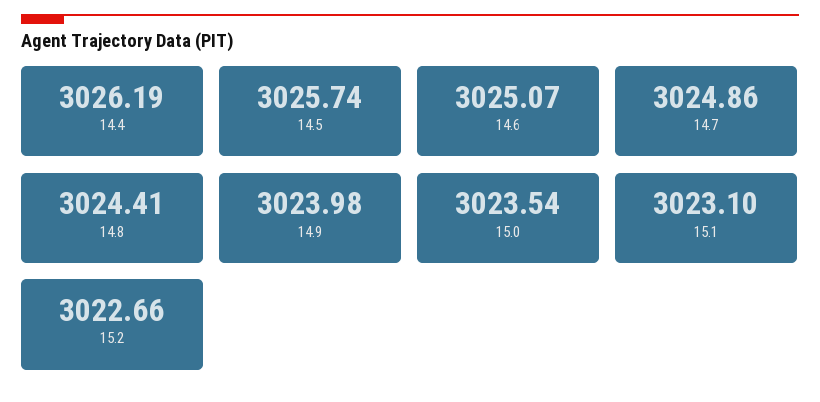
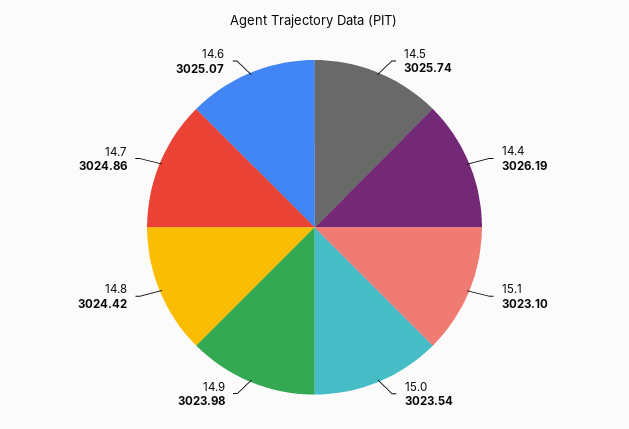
14.8: 3024.41 -> 3024.42
15.2: 3022.66 -> none

